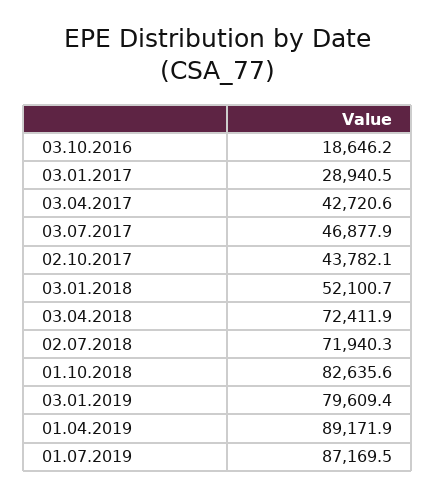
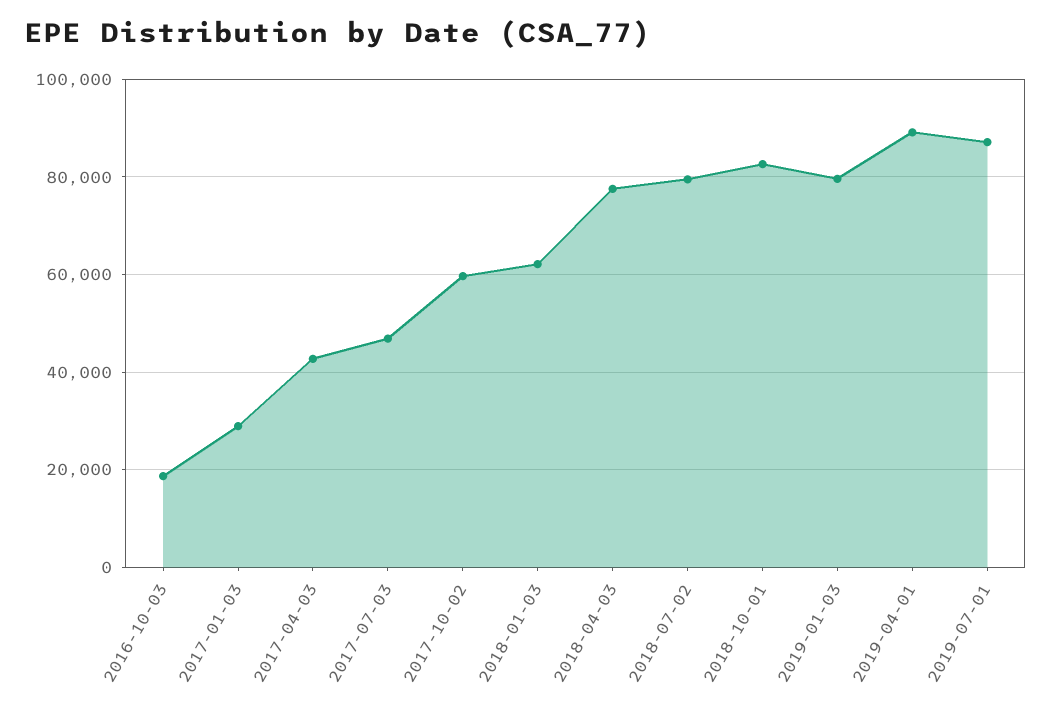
02.10.2017: 43782.1 -> 60000
03.01.2018: 52100.7 -> 62000
03.04.2018: 72411.9 -> 78000
02.07.2018: 71940.3 -> 80000

